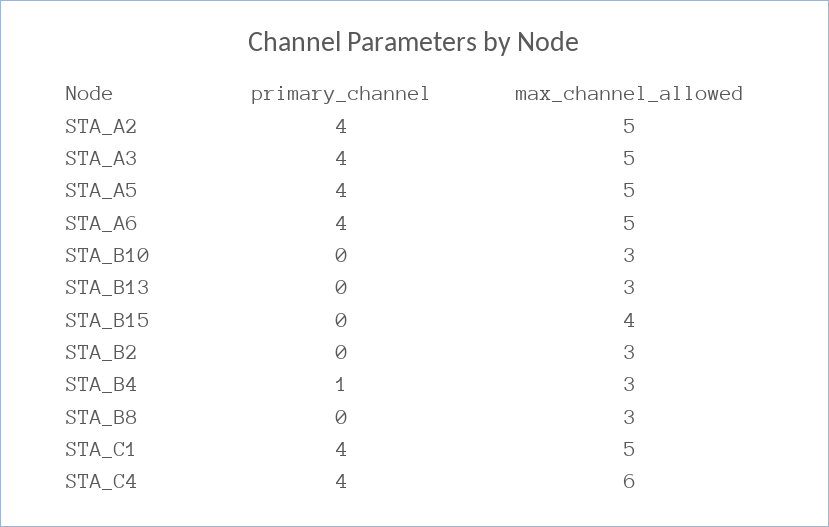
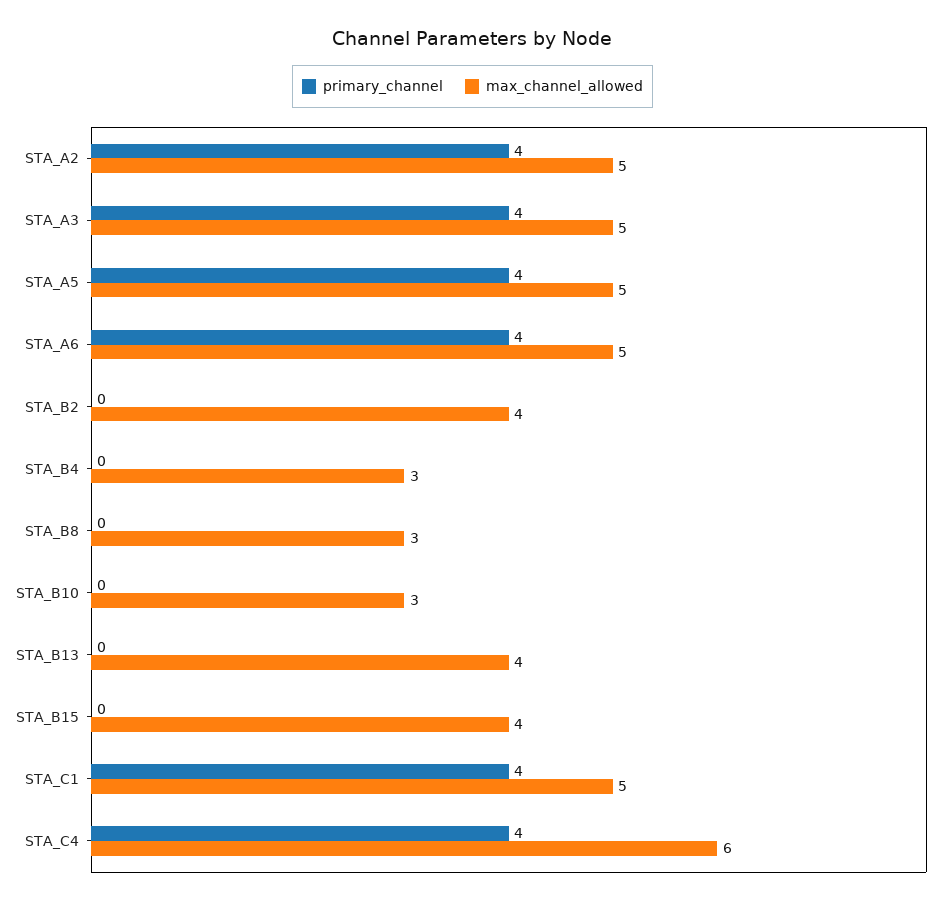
max_channel_allowed, STA_B13: 3 -> 4
max_channel_allowed, STA_B2: 3 -> 4
primary_channel, STA_B4: 1 -> 0

